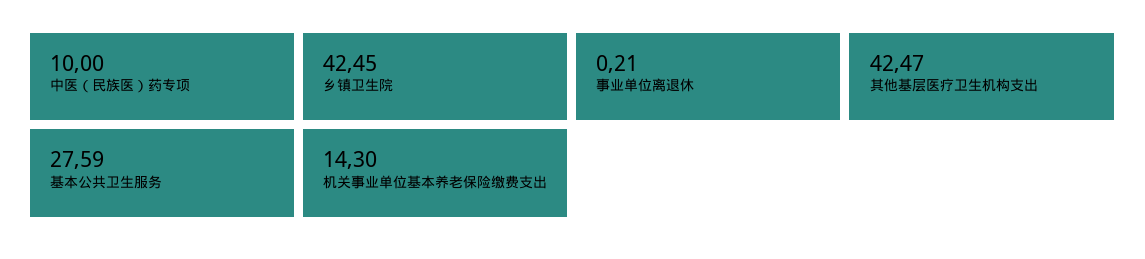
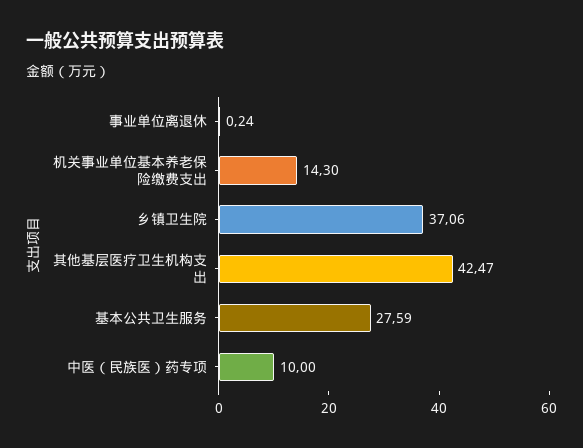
乡镇卫生院: 42.45 -> 37.06
事业单位离退休: 0.21 -> 0.24

